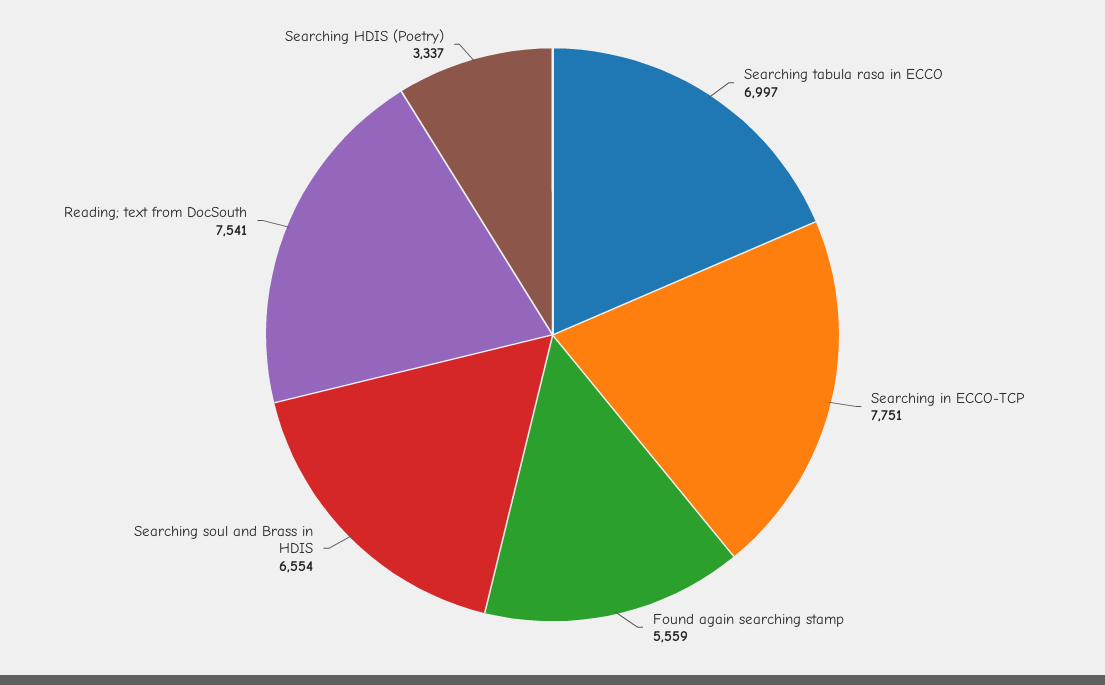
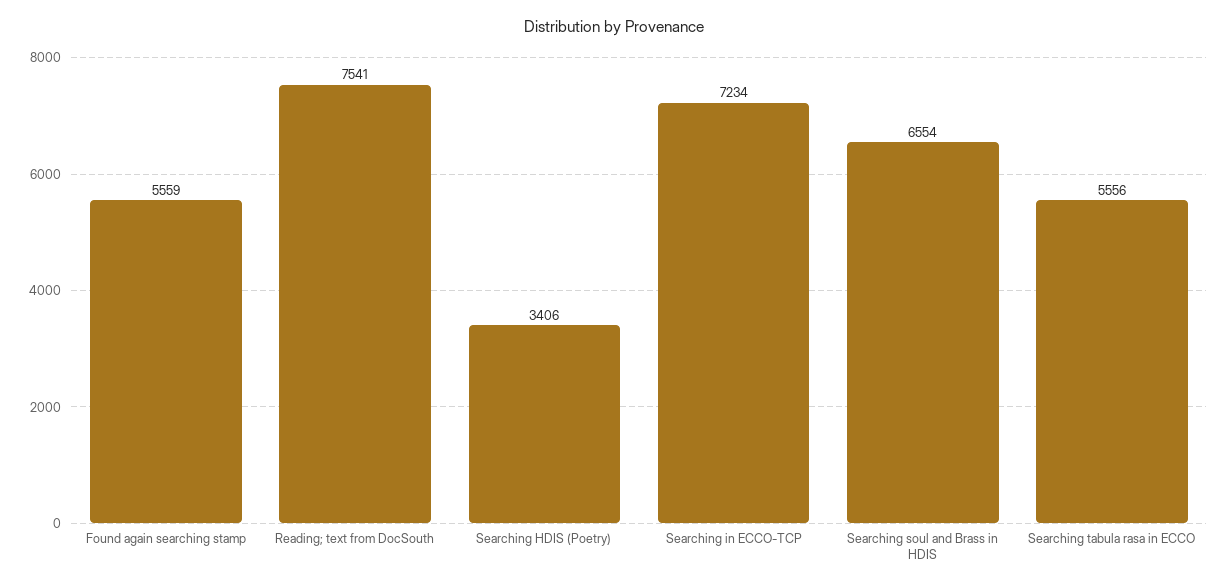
Searching tabula rasa in ECCO: 6997 -> 5556
Searching in ECCO-TCP: 7751 -> 7234
Searching HDIS (Poetry): 3337 -> 3406

